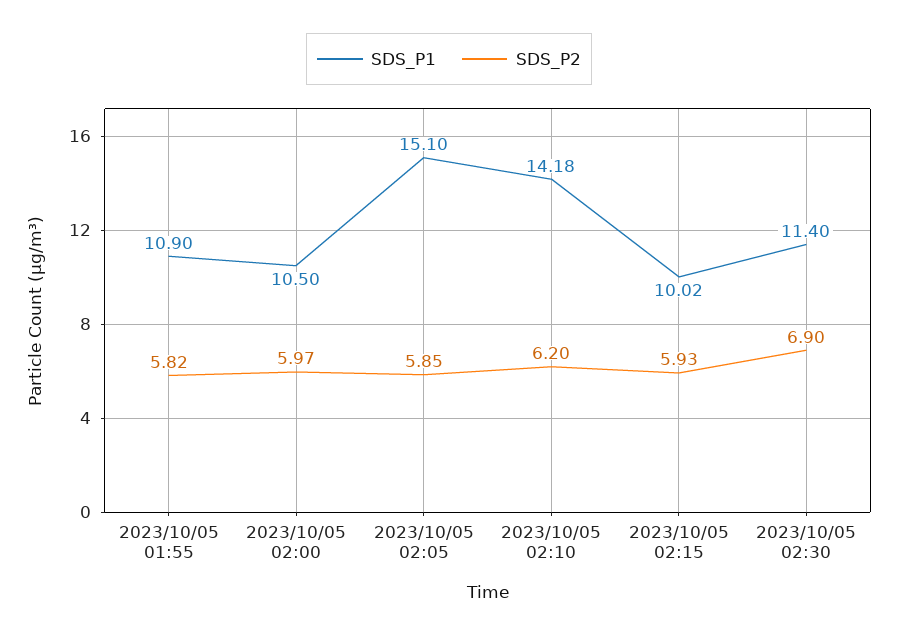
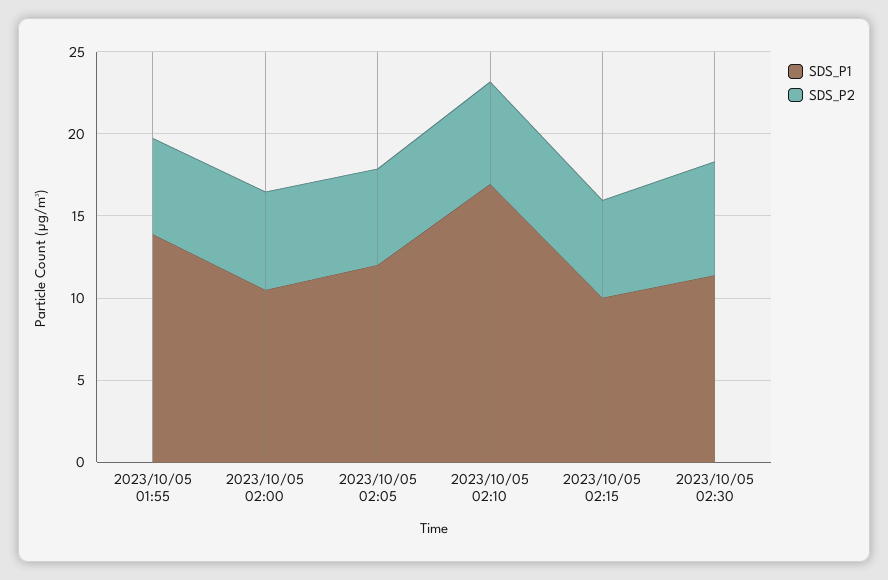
SDS_P1, 2023/10/05 01:55: 10.9 -> 14
SDS_P1, 2023/10/05 02:05: 15.1 -> 12
SDS_P1, 2023/10/05 02:10: 14.18 -> 17

